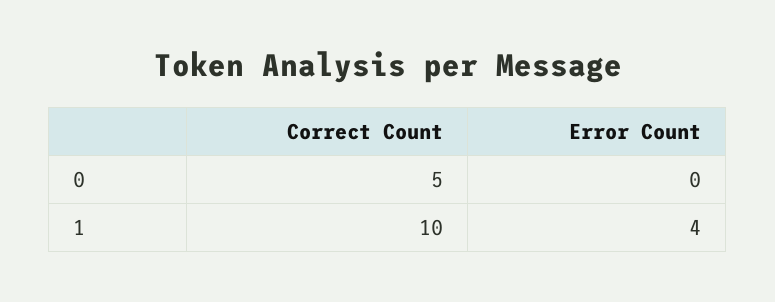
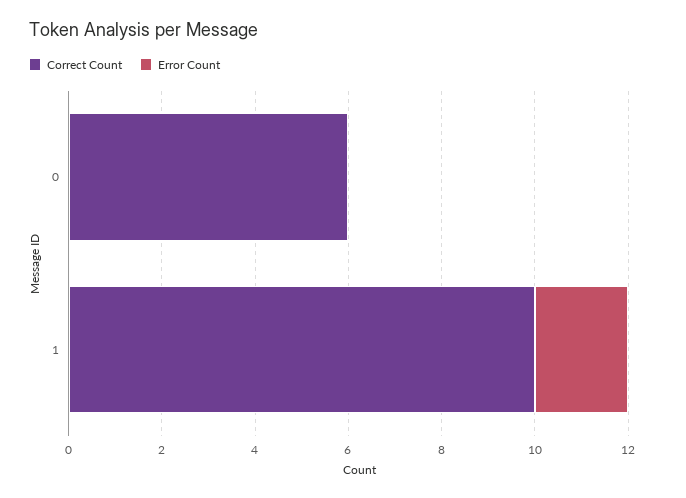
Correct Count, 0: 5 -> 6
Error Count, 1: 4 -> 2

